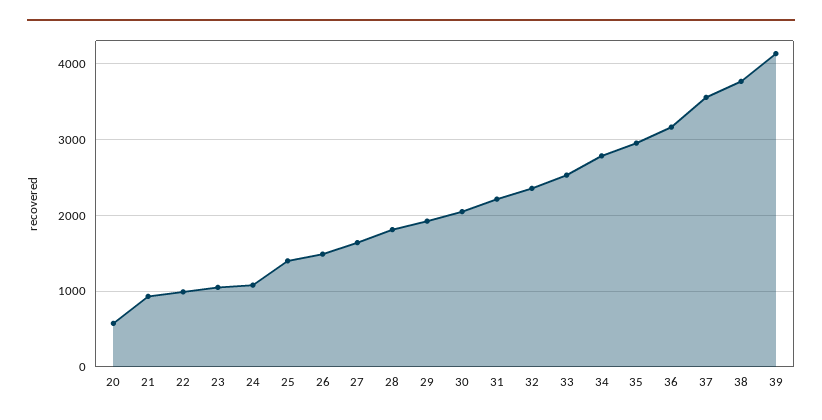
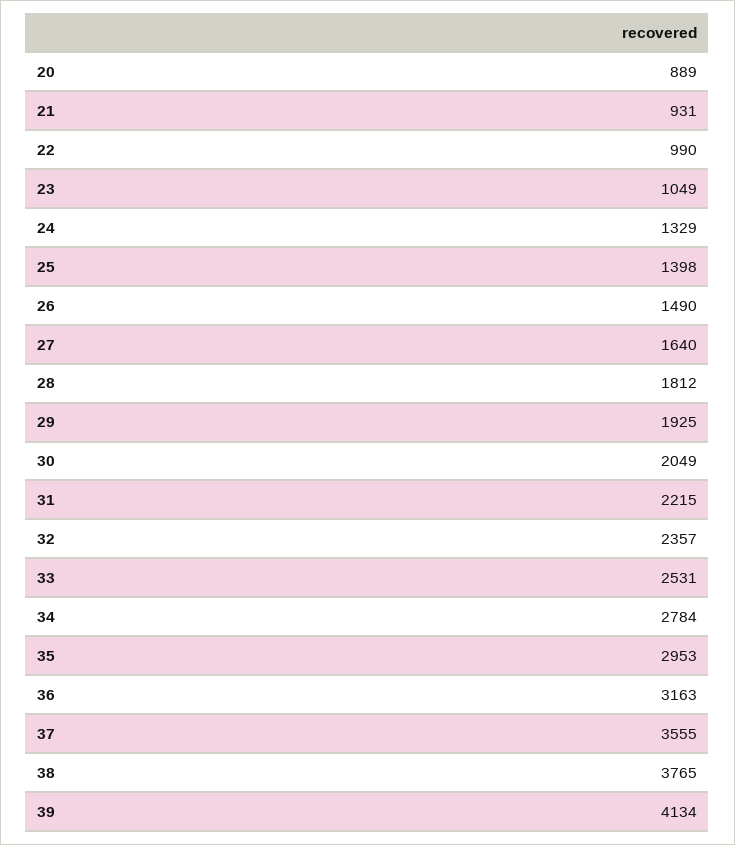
20: 600 -> 889
24: 1100 -> 1329

